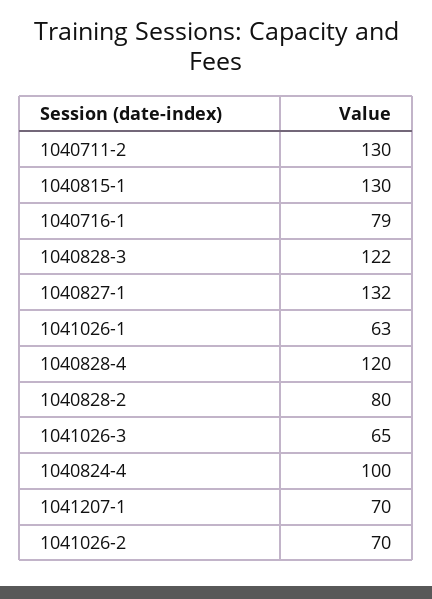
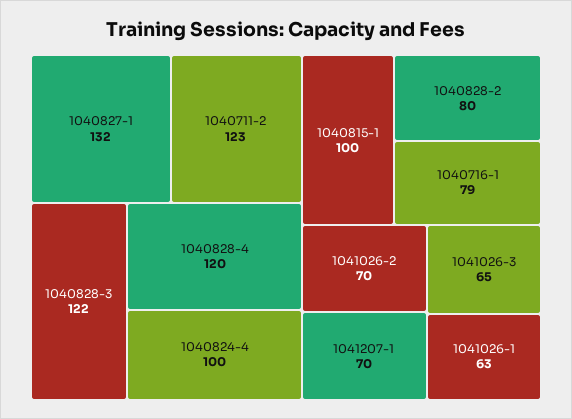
1040711-2: 130 -> 123
1040815-1: 130 -> 100

